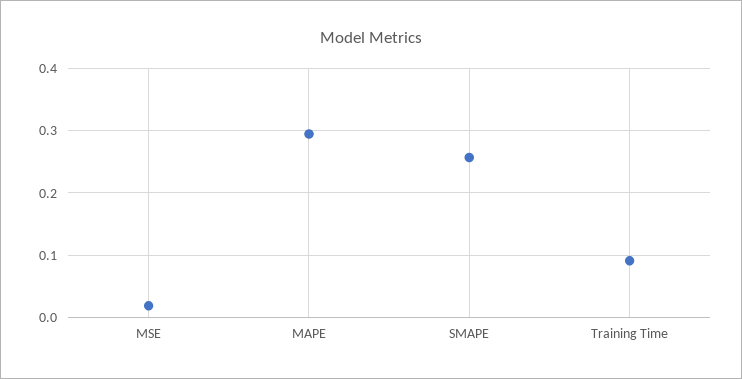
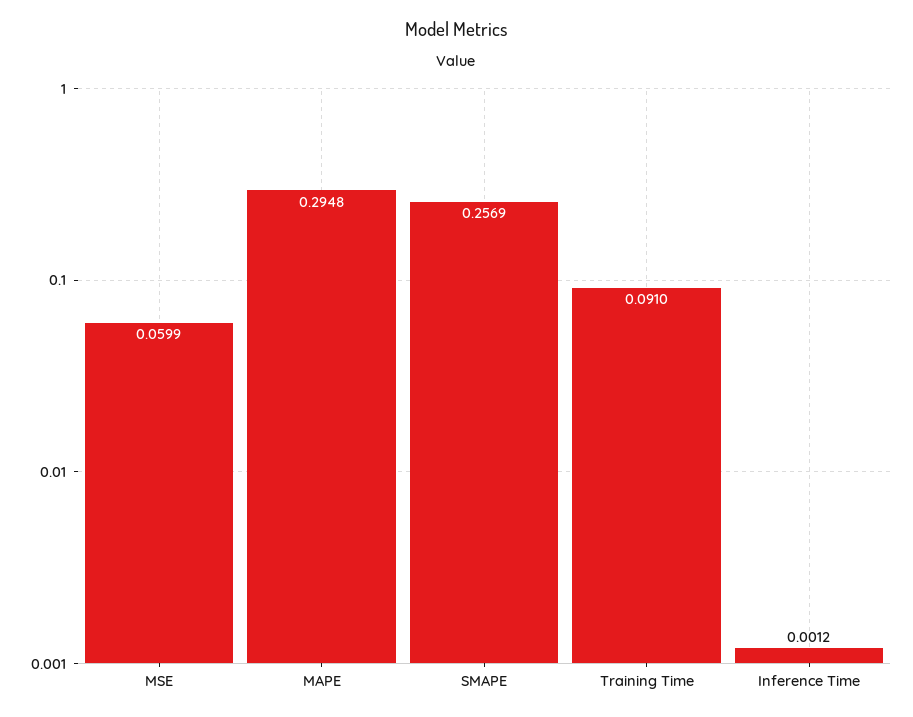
MSE: 0.02 -> 0.0599
Inference Time: none -> 0.0012

